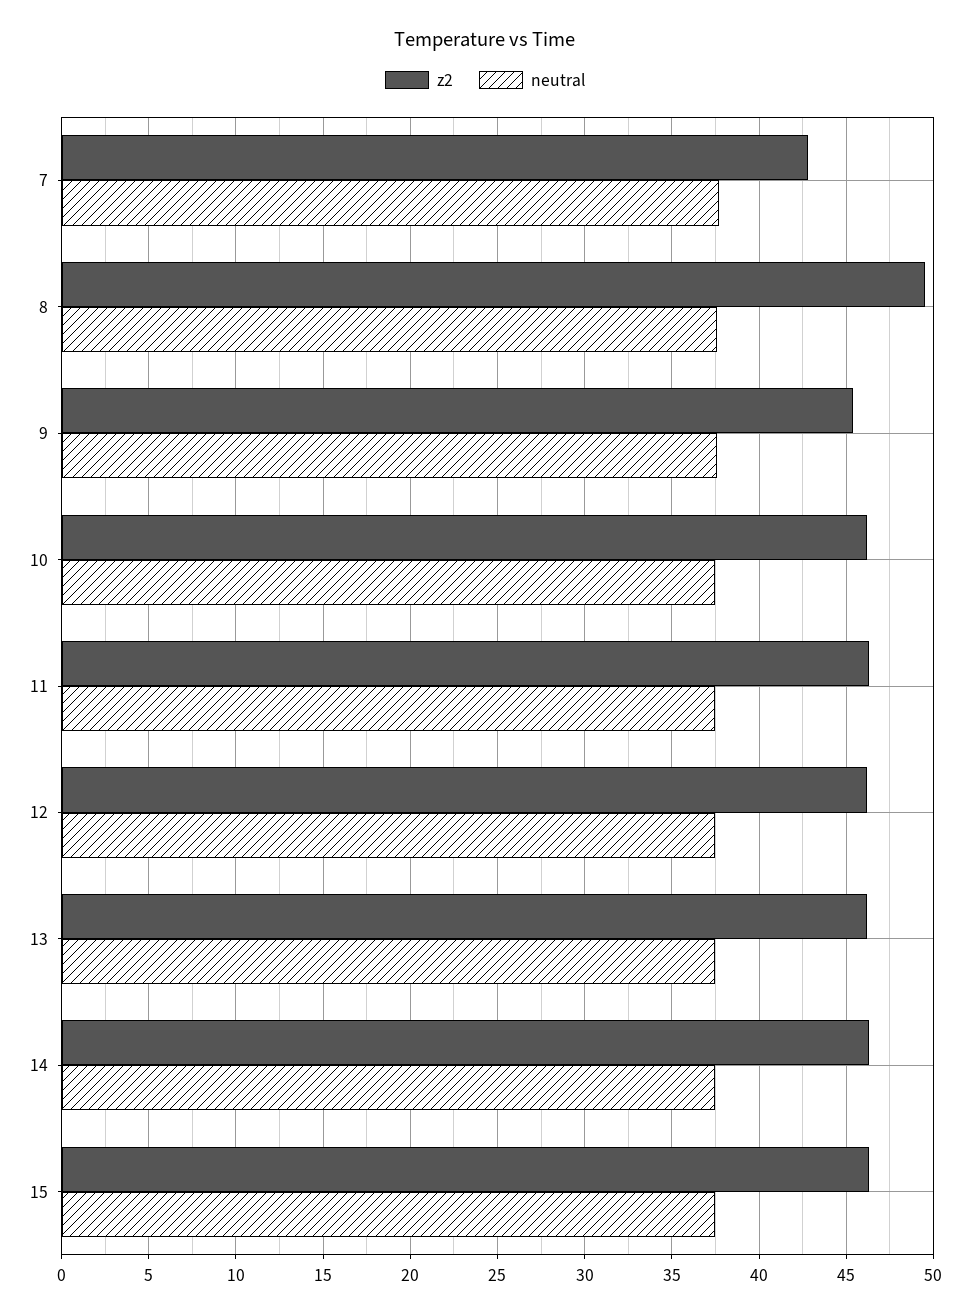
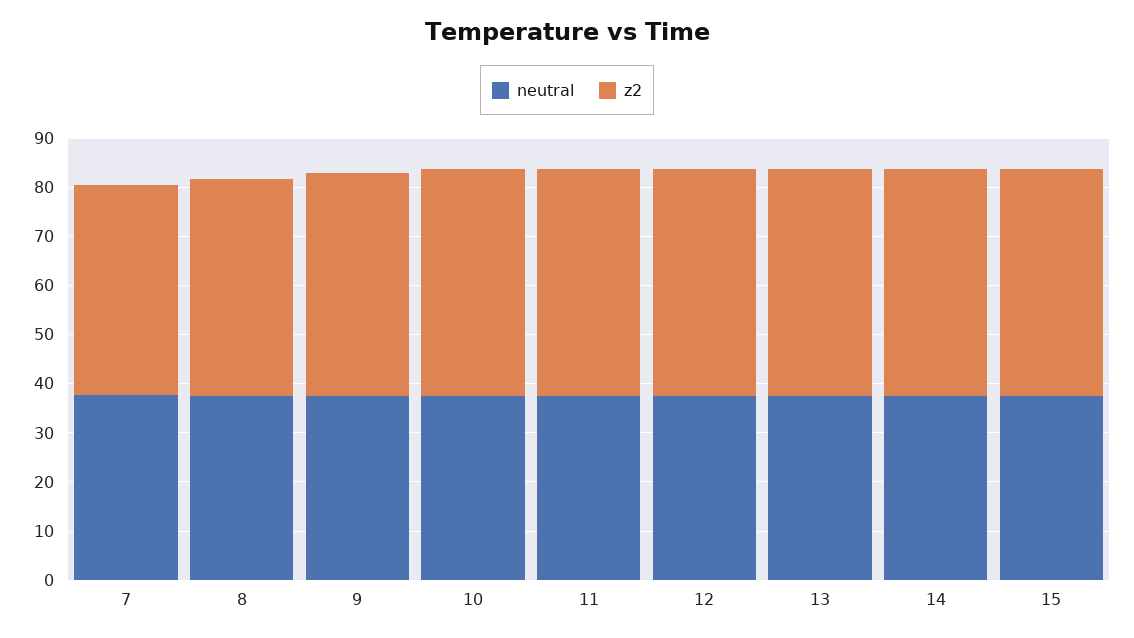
z2, 8: 49.5 -> 44

